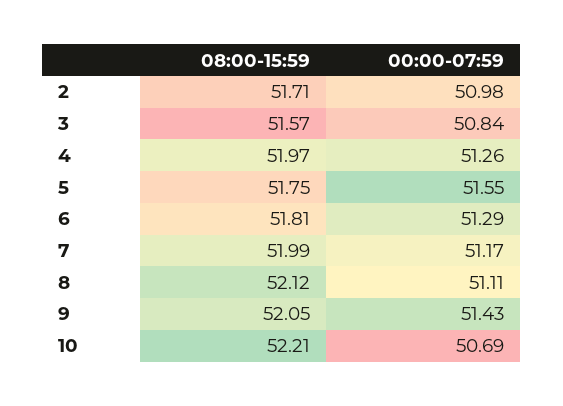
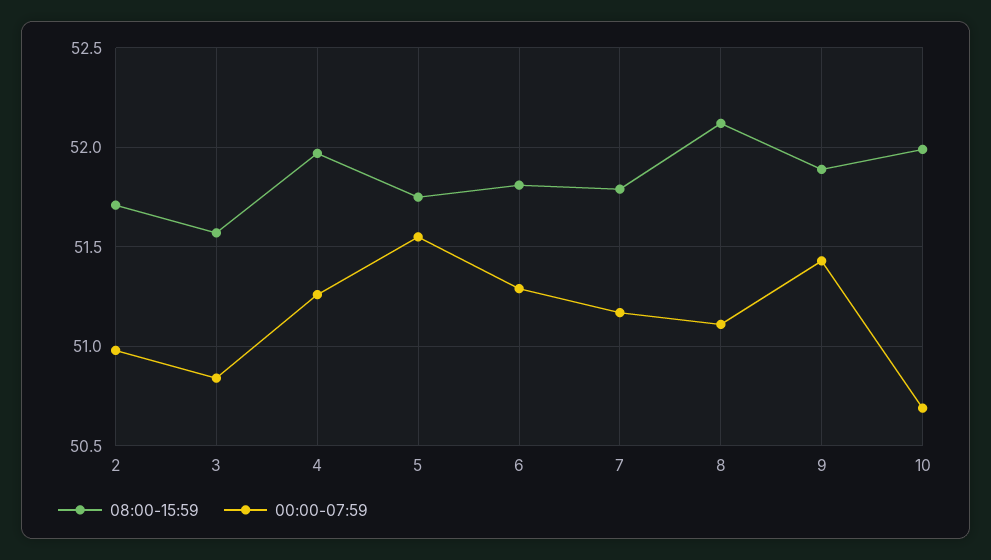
08:00-15:59, 7: 51.99 -> 51.8
08:00-15:59, 9: 52.05 -> 51.9
08:00-15:59, 10: 52.21 -> 52

